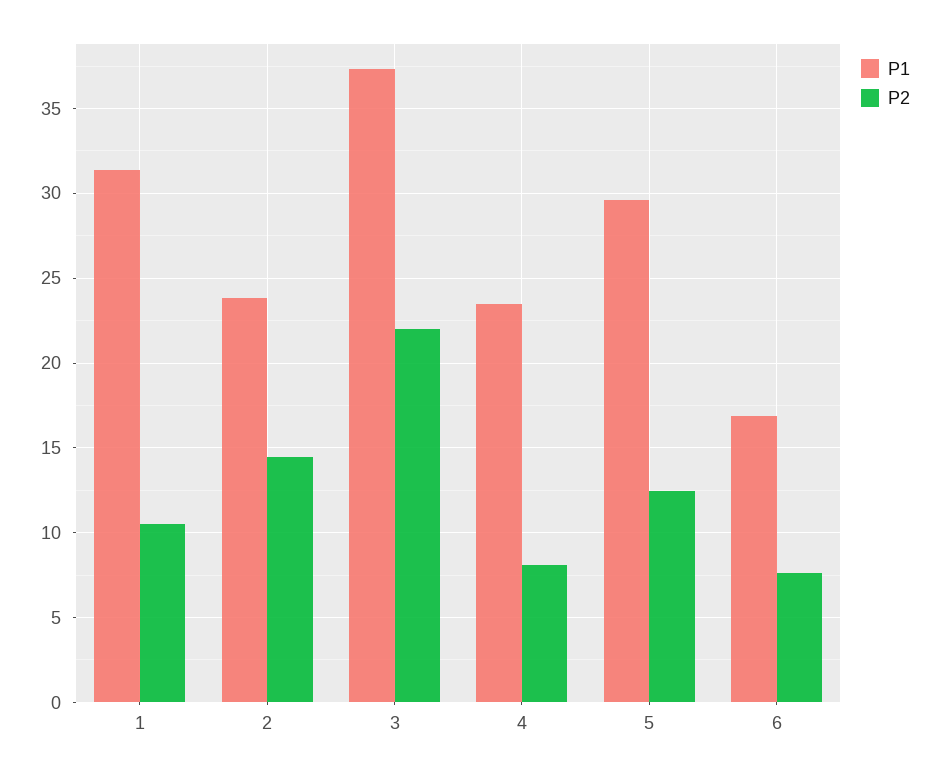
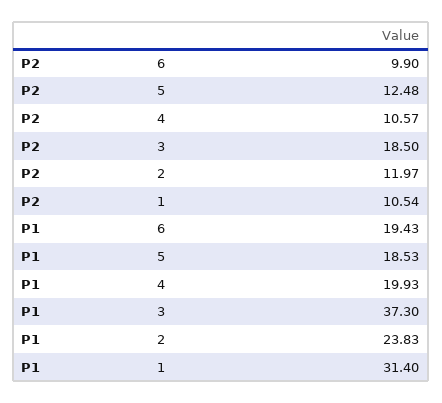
P2, 2: 14.5 -> 11.97
P2, 3: 22 -> 18.5
P1, 4: 23.5 -> 19.93
P2, 4: 8 -> 10.57
P1, 5: 29.5 -> 18.53
P1, 6: 17 -> 19.43
P2, 6: 7.5 -> 9.9

